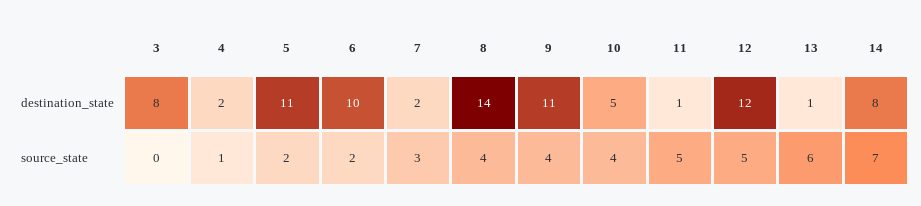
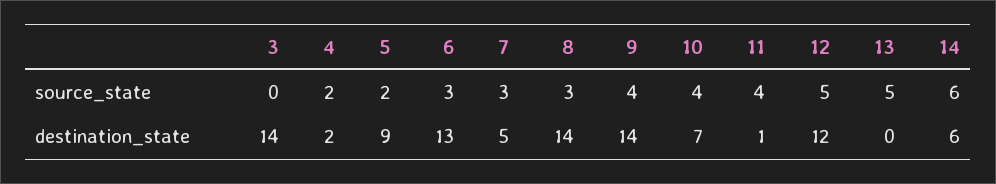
3, destination_state: 8 -> 14
5, destination_state: 11 -> 9
6, destination_state: 10 -> 13
7, destination_state: 2 -> 5
9, destination_state: 11 -> 14
10, destination_state: 5 -> 7
13, destination_state: 1 -> 0
14, destination_state: 8 -> 6
4, source_state: 1 -> 2
6, source_state: 2 -> 3
8, source_state: 4 -> 3
11, source_state: 5 -> 4
13, source_state: 6 -> 5
14, source_state: 7 -> 6

